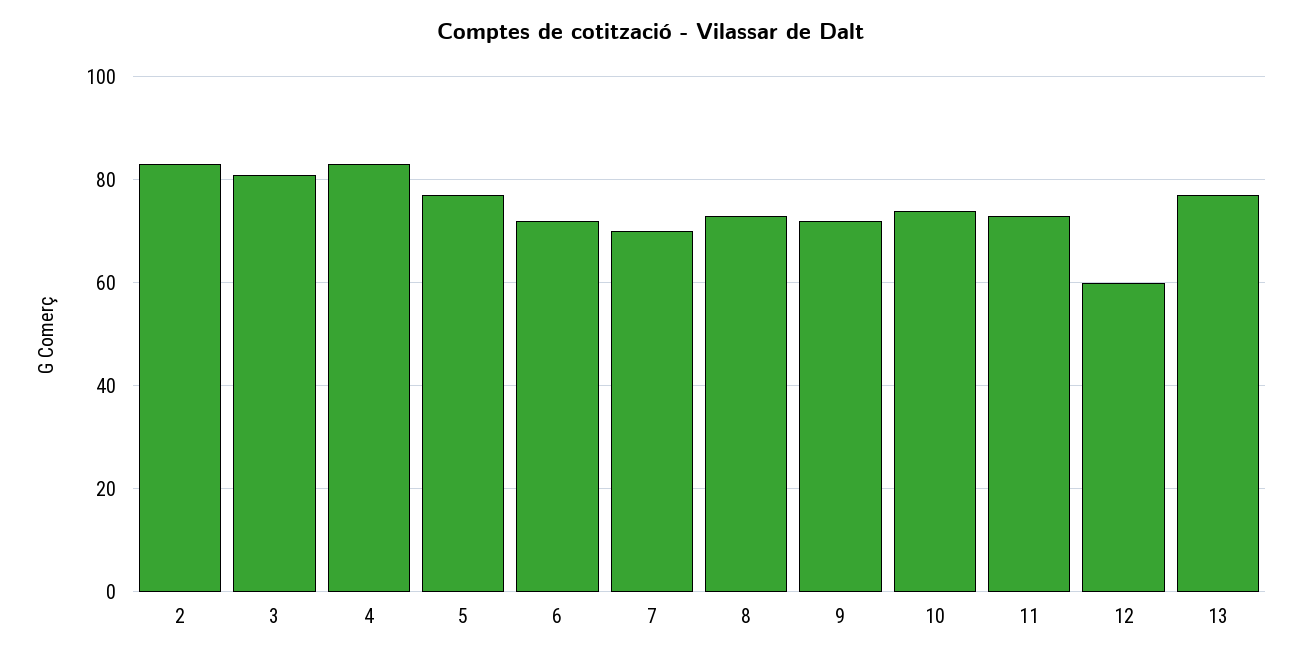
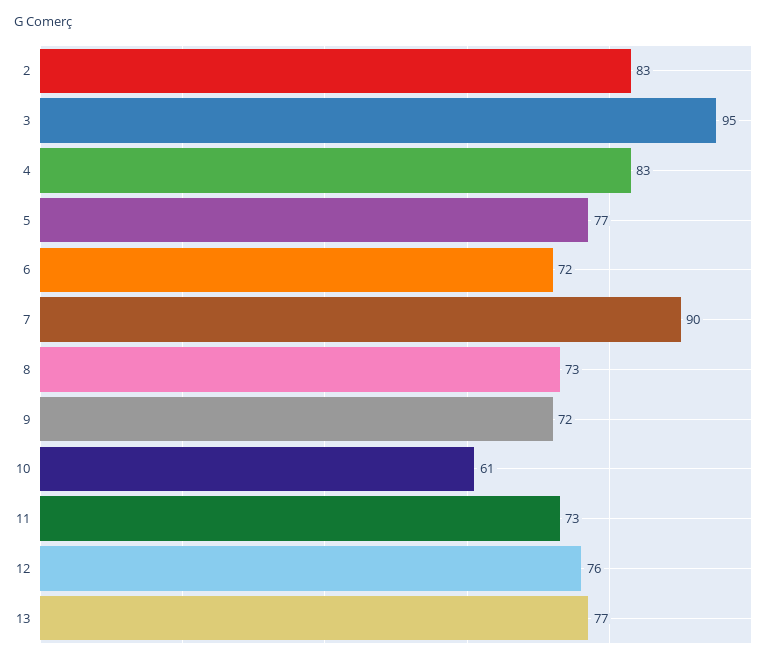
3: 80 -> 95
7: 70 -> 90
10: 75 -> 61
12: 60 -> 76

